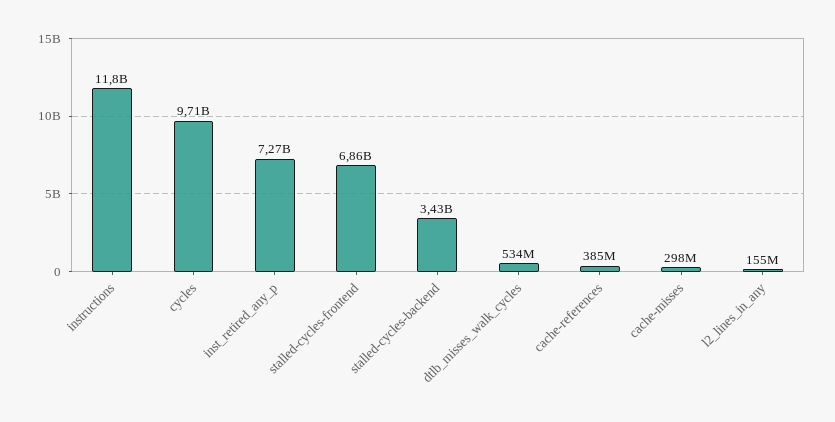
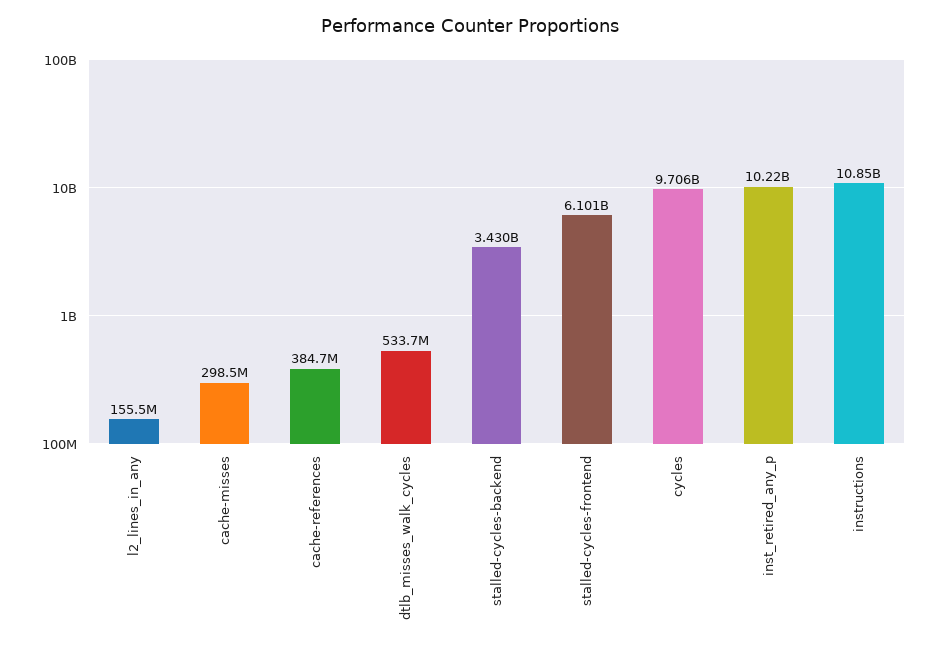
instructions: 11800000000 -> 10850000000
inst_retired_any_p: 7270000000 -> 10220000000
stalled-cycles-frontend: 6860000000 -> 6101000000

